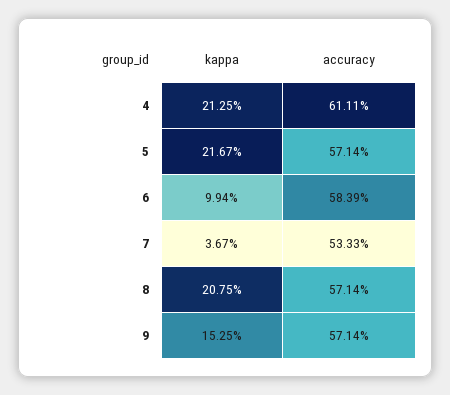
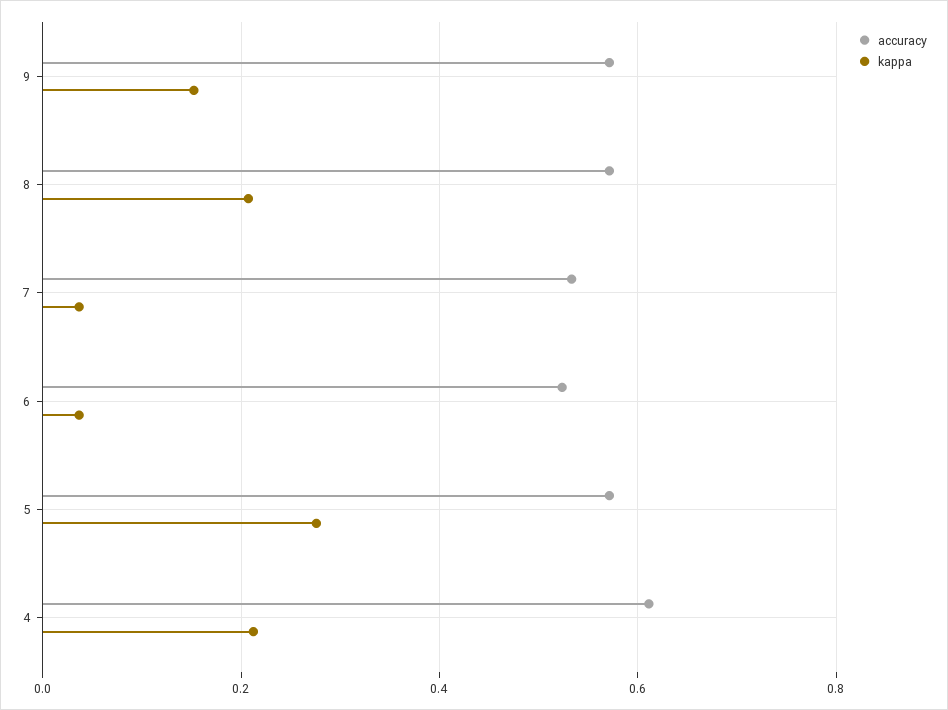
kappa, 5: 0.2167 -> 0.28
kappa, 6: 0.0994 -> 0.04
accuracy, 6: 0.5839 -> 0.52

